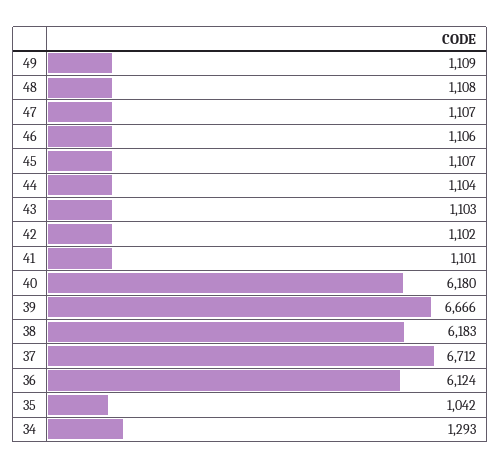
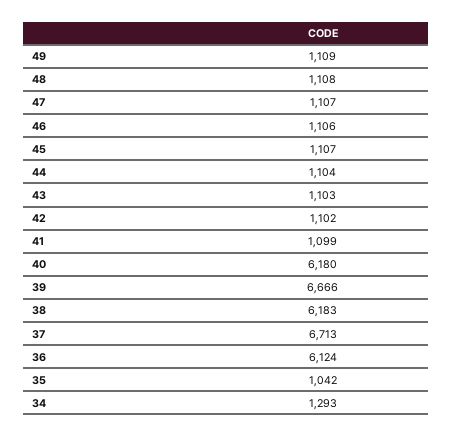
41: 1101 -> 1099
37: 6712 -> 6713

